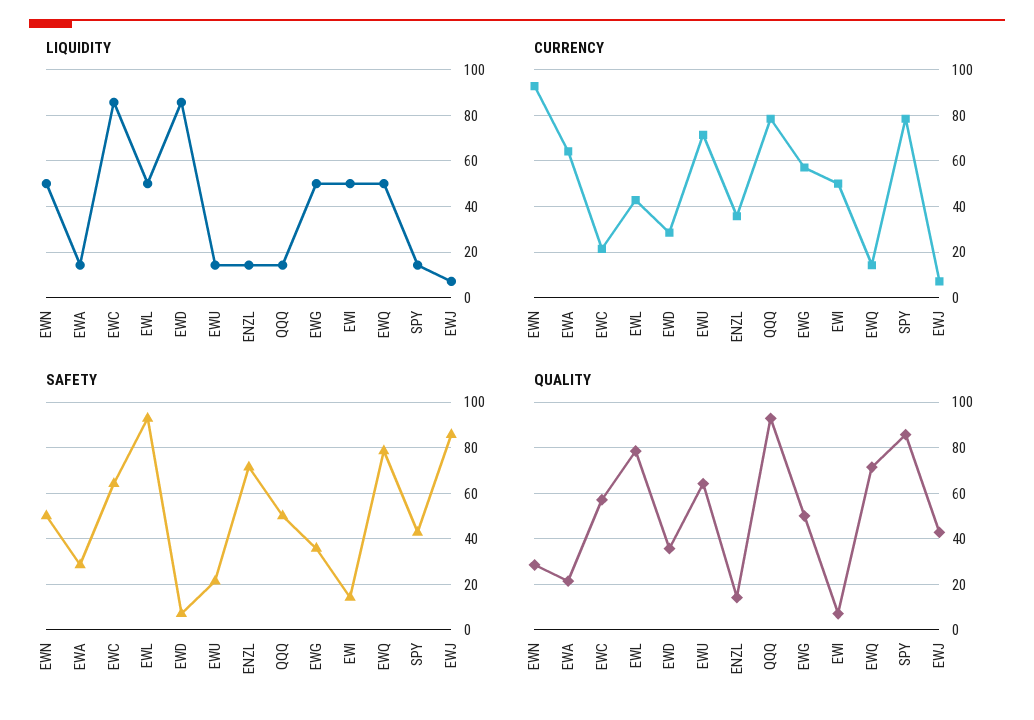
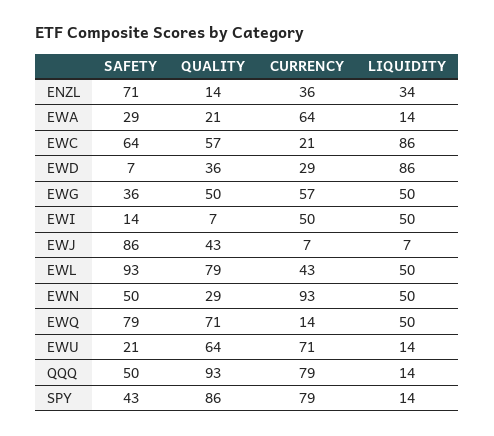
LIQUIDITY, ENZL: 15 -> 34

